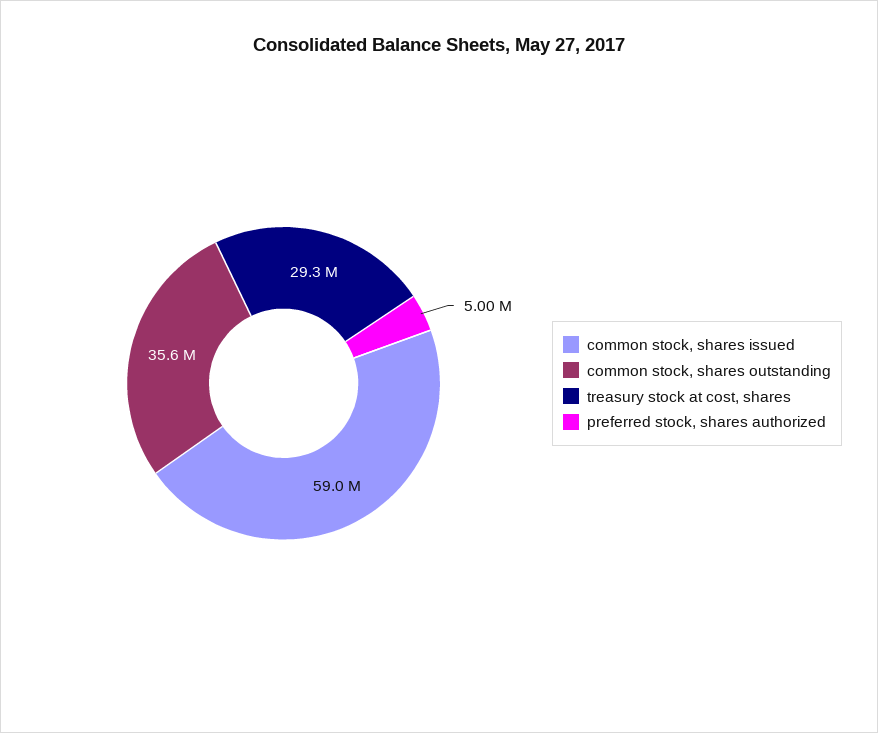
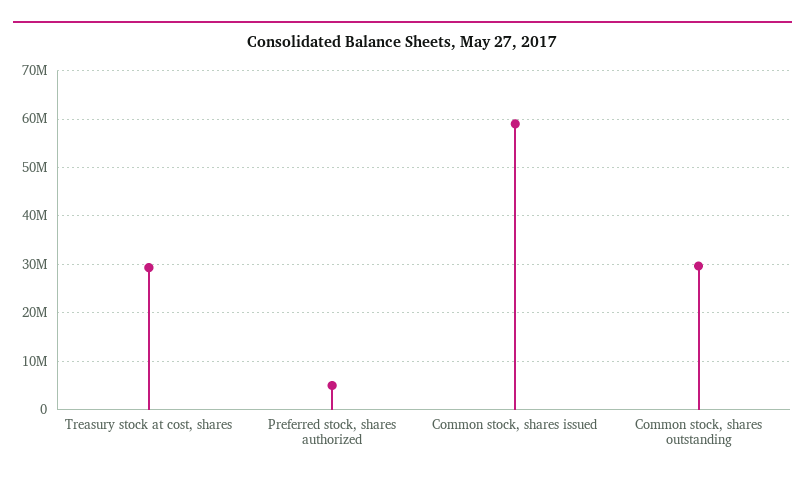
common stock, shares outstanding: 35600000 -> 30000000

